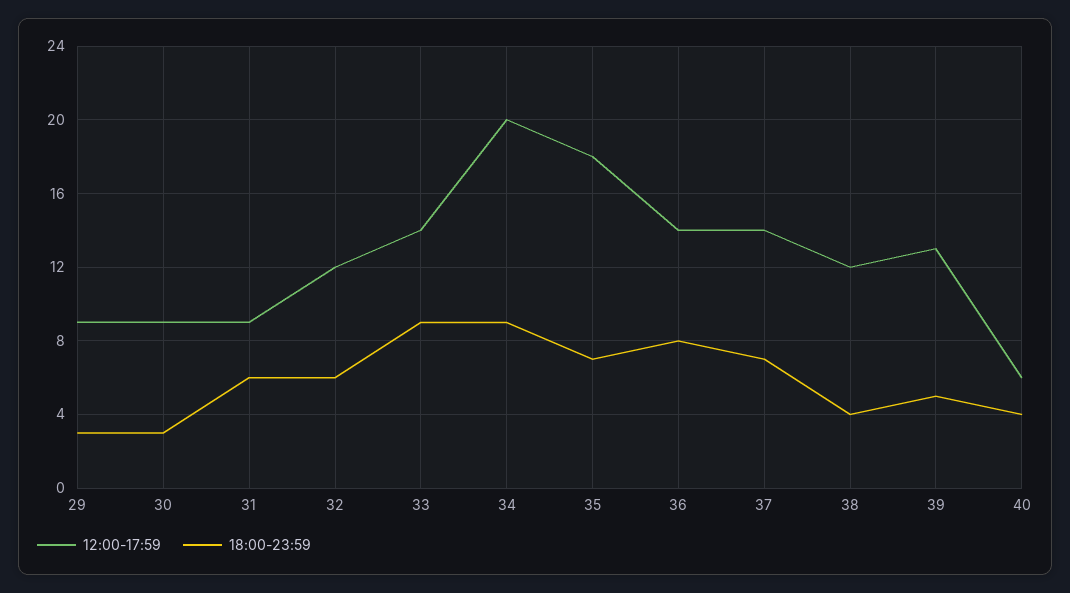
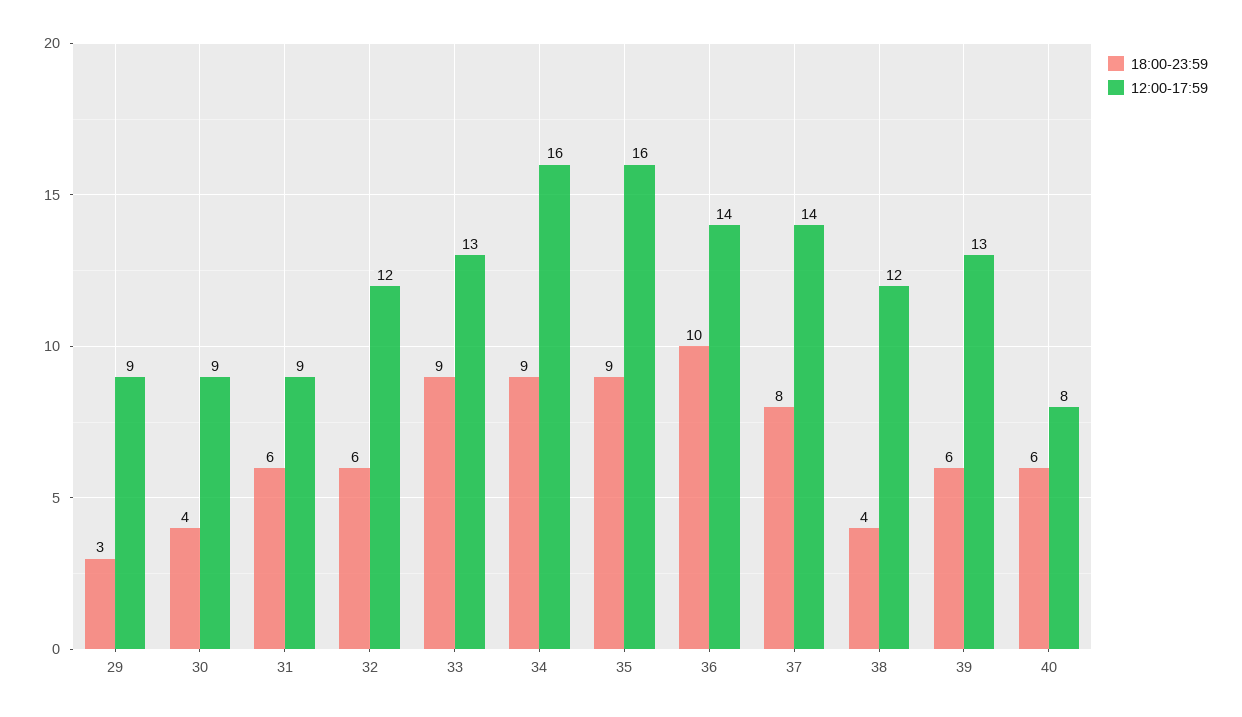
18:00-23:59, 30: 3 -> 4
12:00-17:59, 33: 14 -> 13
12:00-17:59, 34: 20 -> 16
12:00-17:59, 35: 18 -> 16
18:00-23:59, 35: 7 -> 9
18:00-23:59, 36: 8 -> 10
18:00-23:59, 37: 7 -> 8
18:00-23:59, 39: 5 -> 6
12:00-17:59, 40: 6 -> 8
18:00-23:59, 40: 4 -> 6

